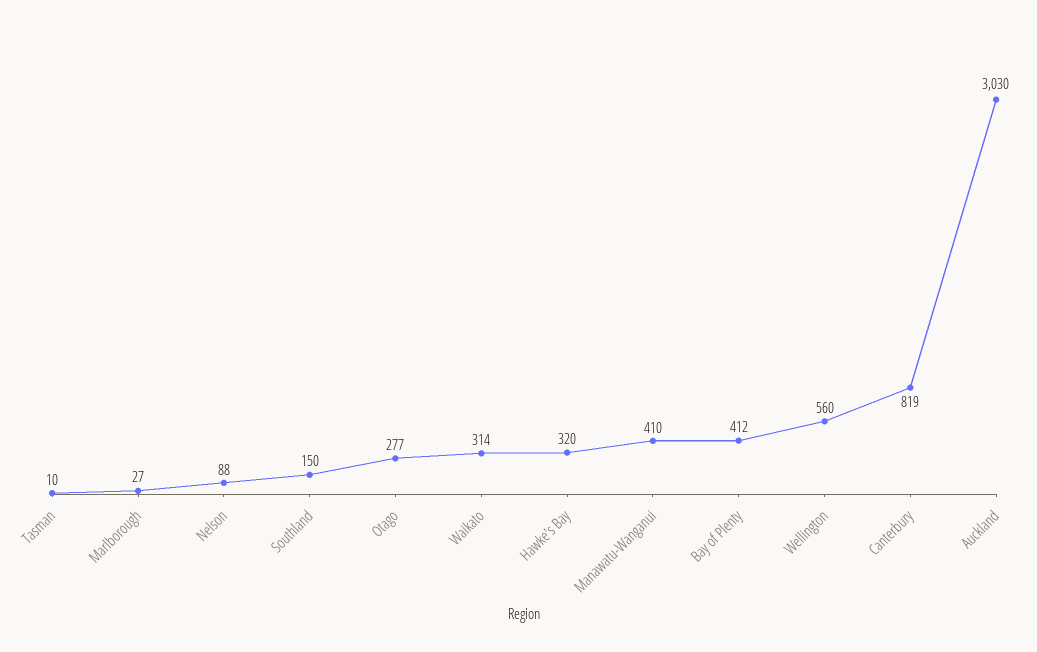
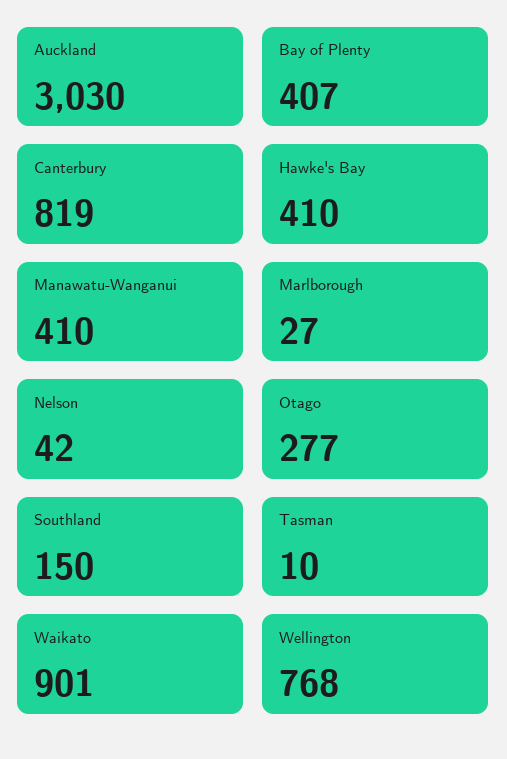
Nelson: 88 -> 42
Waikato: 314 -> 901
Hawke's Bay: 320 -> 410
Bay of Plenty: 412 -> 407
Wellington: 560 -> 768

